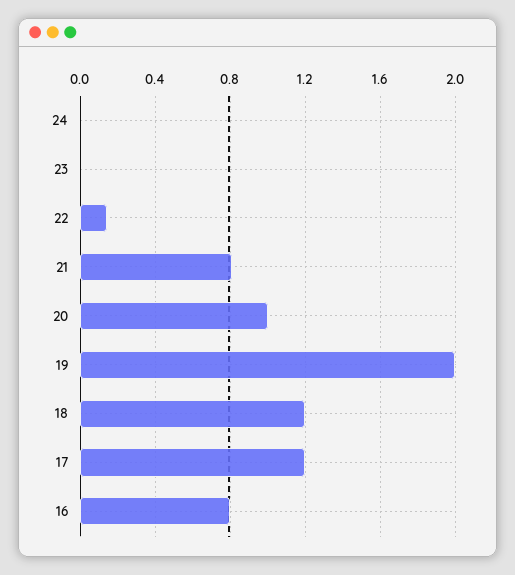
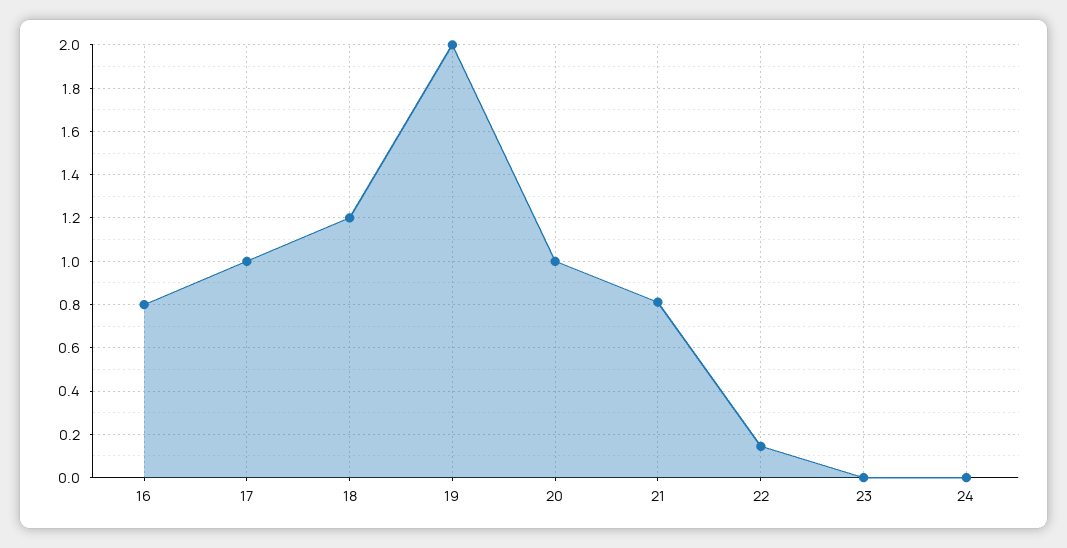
17: 1.2 -> 1

